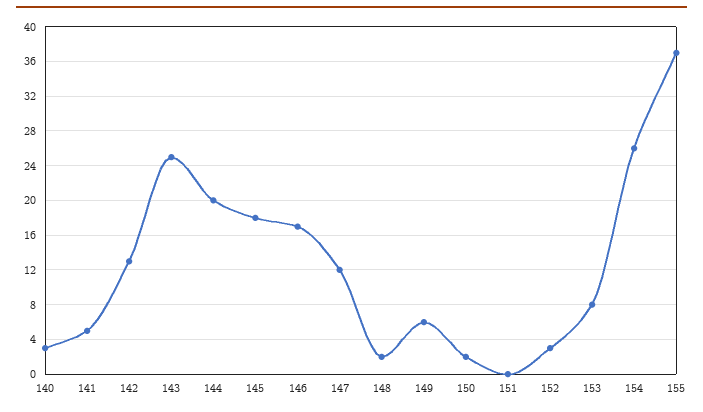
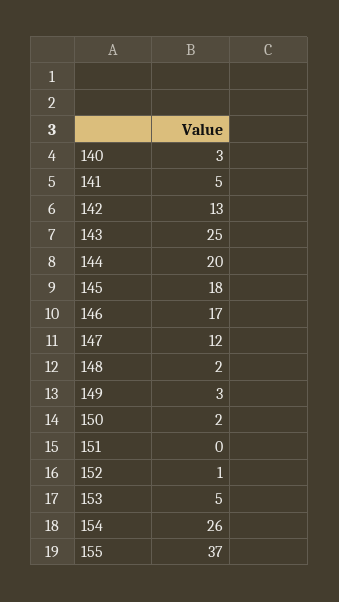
149: 6 -> 3
152: 3 -> 1
153: 8 -> 5

